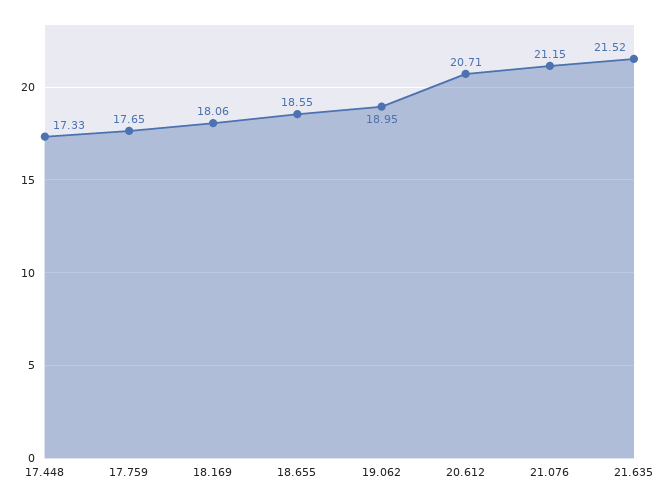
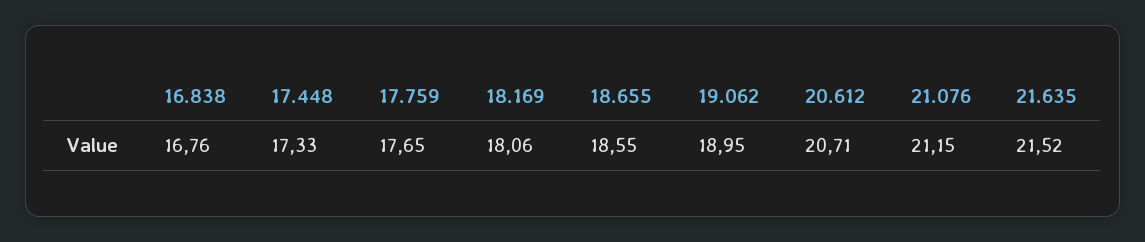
16.838: none -> 16.76

